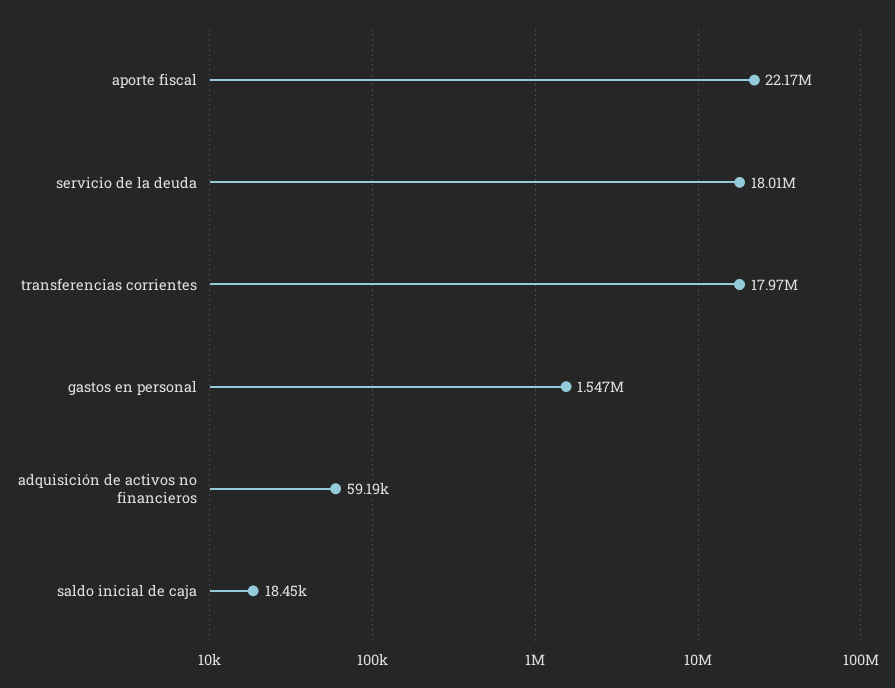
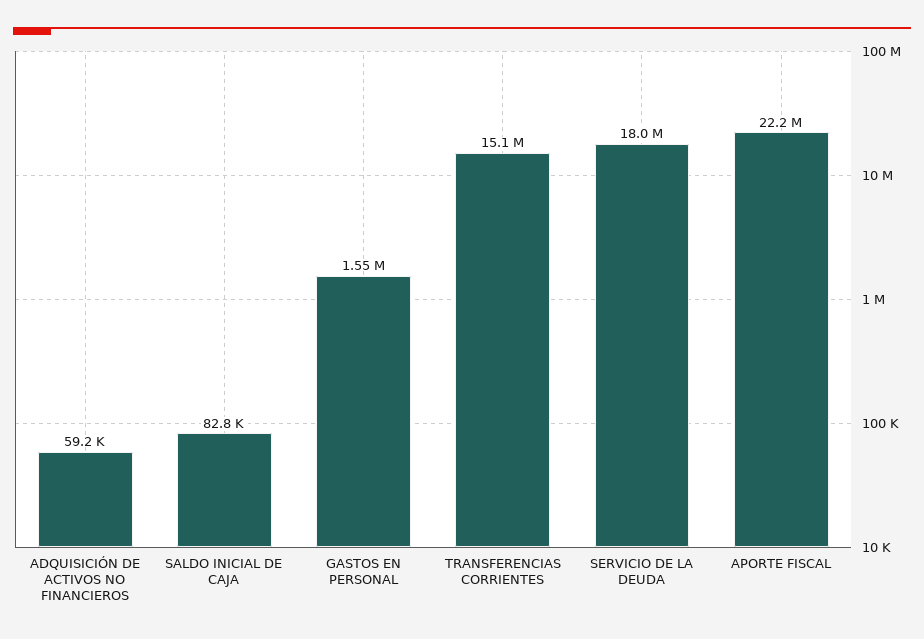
transferencias corrientes: 17970000 -> 15100000
saldo inicial de caja: 18450 -> 82800

